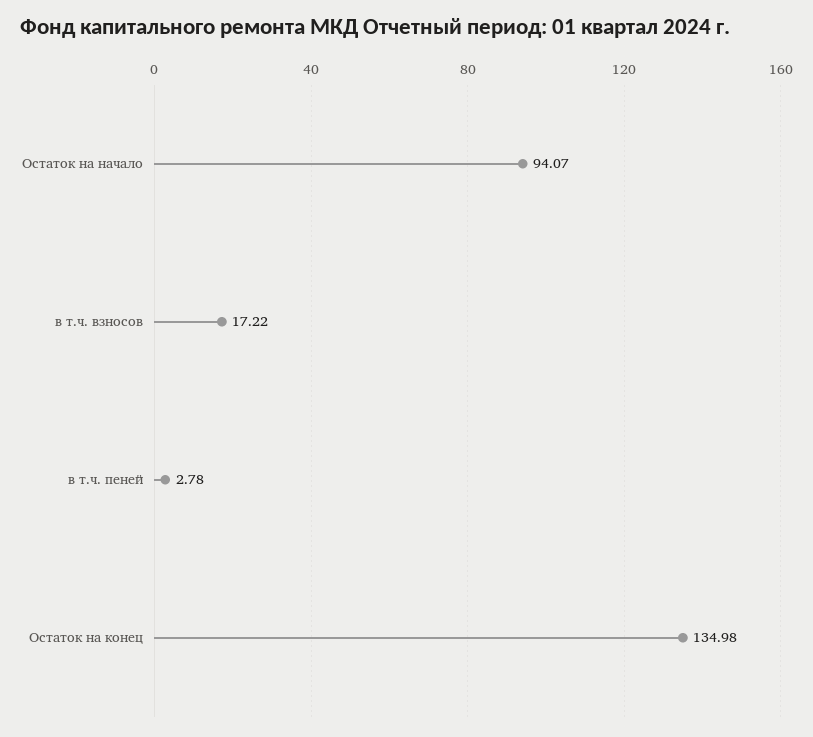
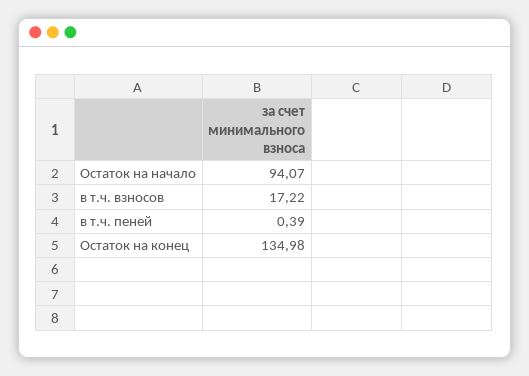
в т.ч. пеней: 2.78 -> 0.39

